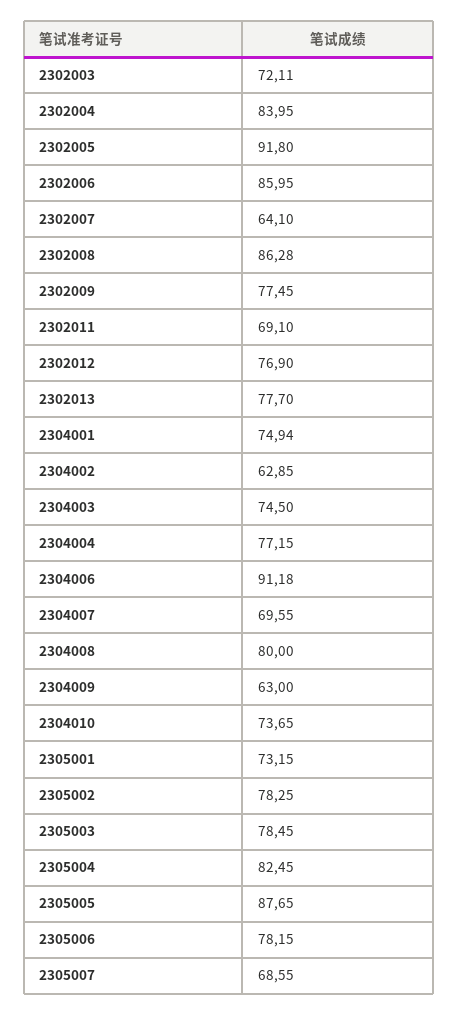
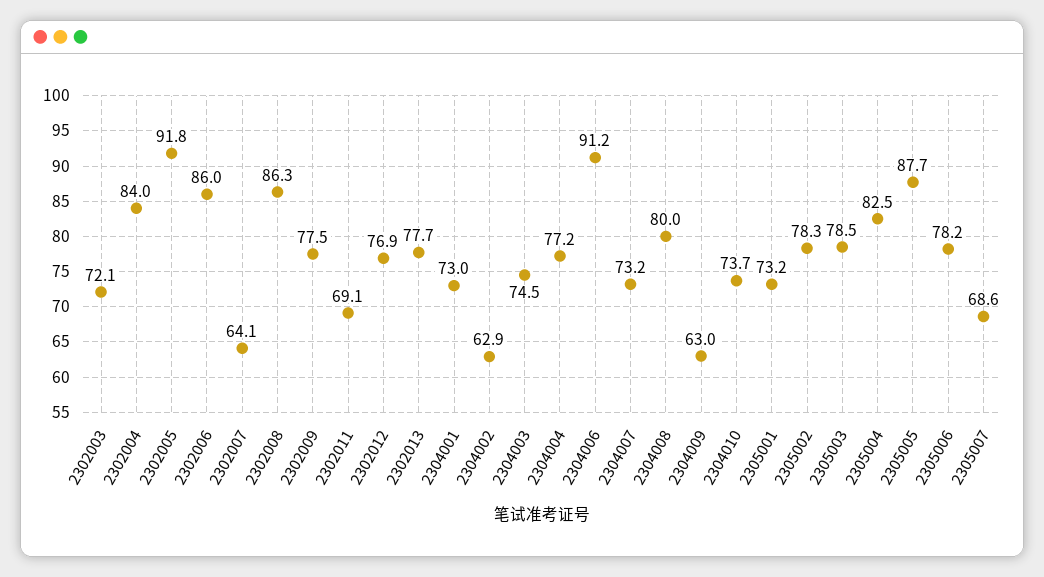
2304001: 74.94 -> 73
2304007: 69.55 -> 73.2

